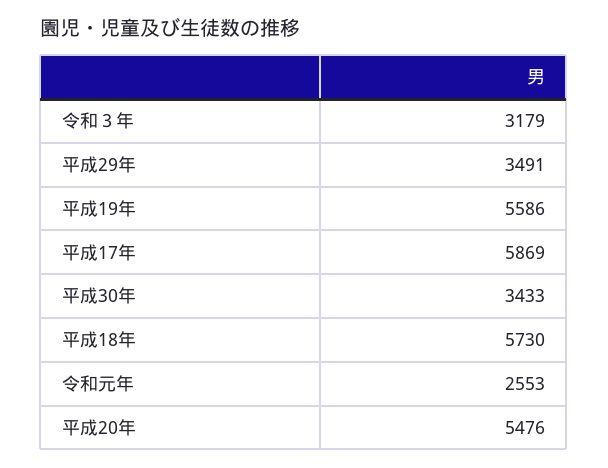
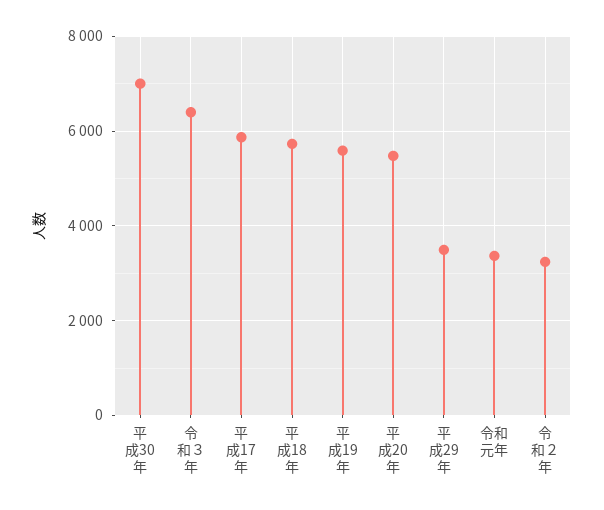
令和３年: 3179 -> 6400
平成30年: 3433 -> 7000
令和元年: 2553 -> 3400
令和２年: none -> 3200

